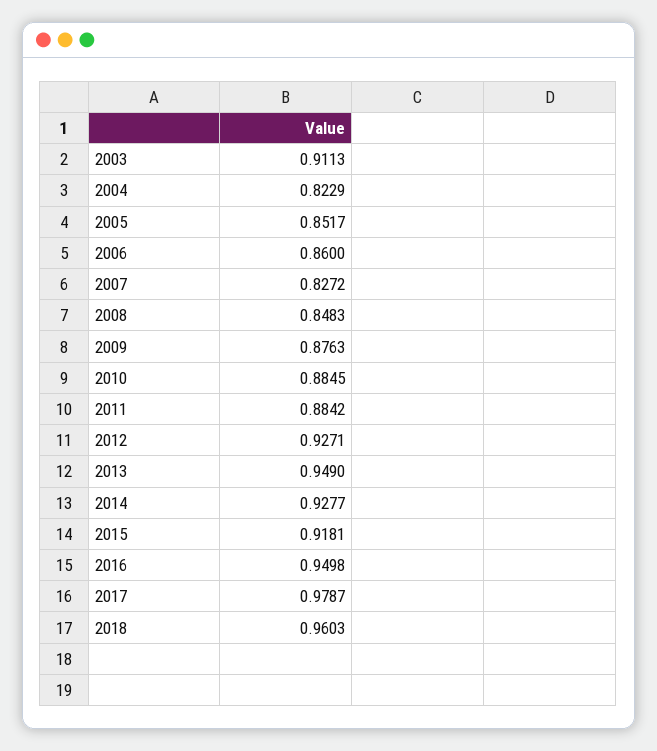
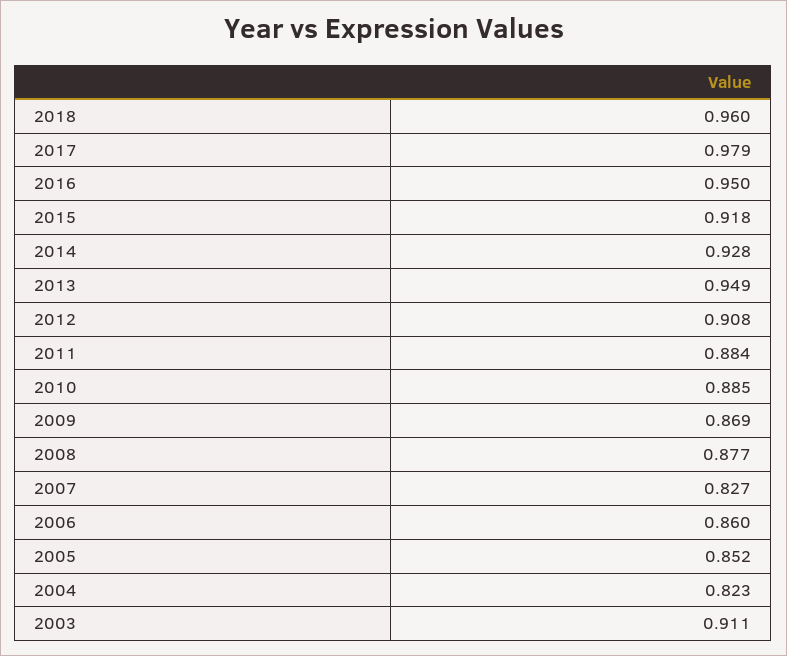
2008: 0.8483 -> 0.877
2009: 0.8763 -> 0.869
2012: 0.9271 -> 0.908

